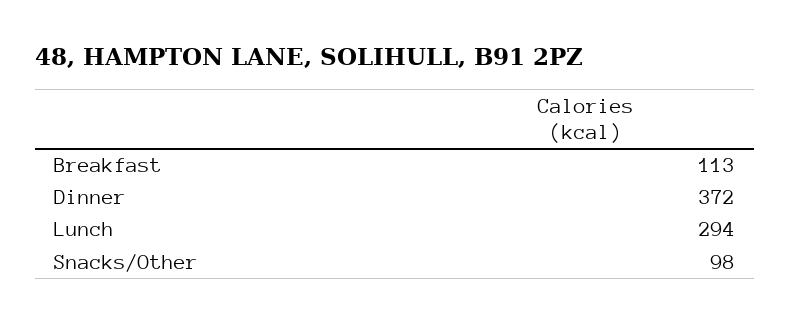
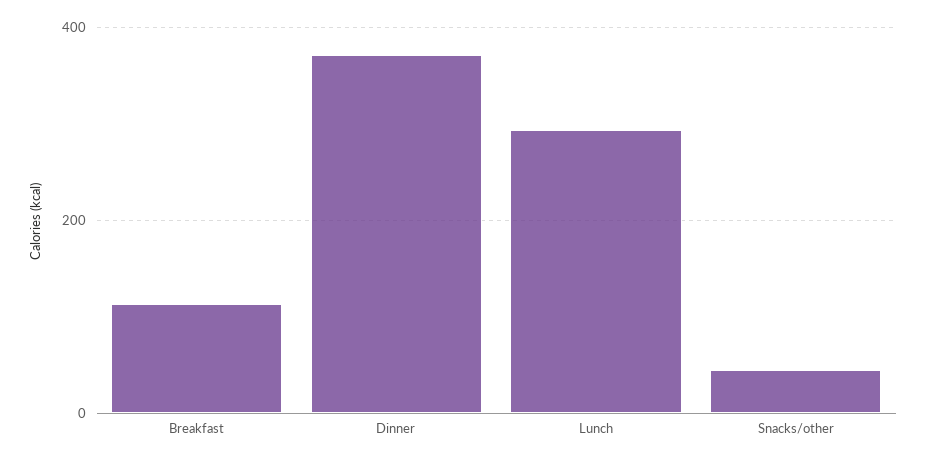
Snacks/Other: 98 -> 40

